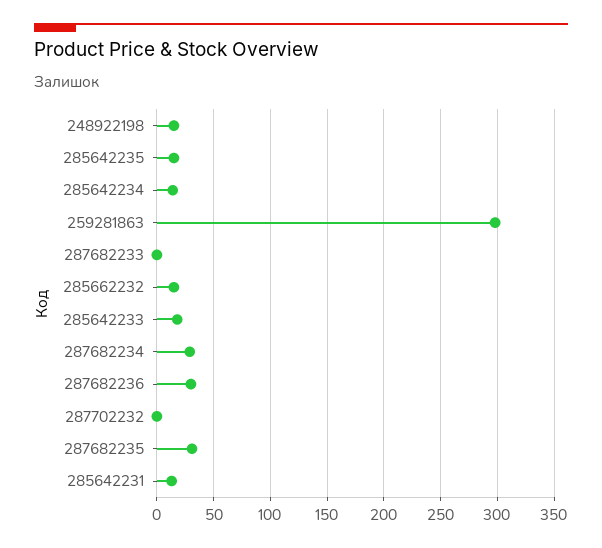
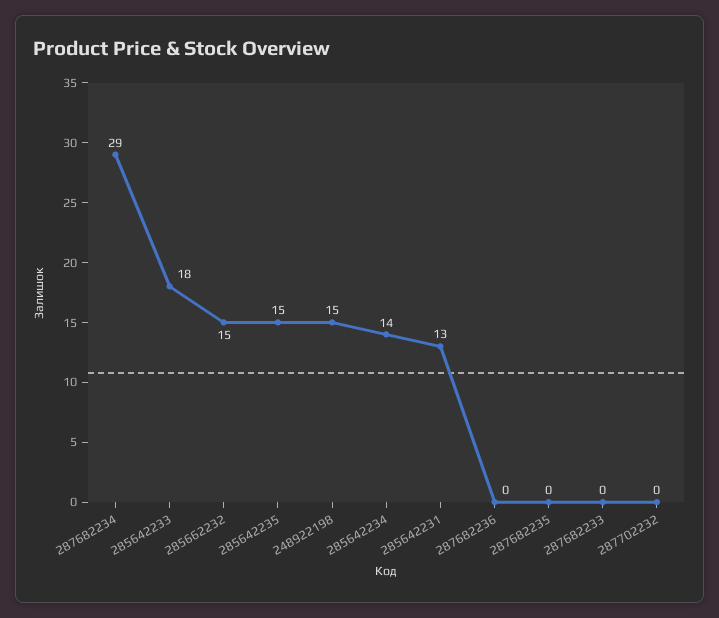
259281863: 300 -> none
287682236: 30 -> 0
287682235: 30 -> 0

